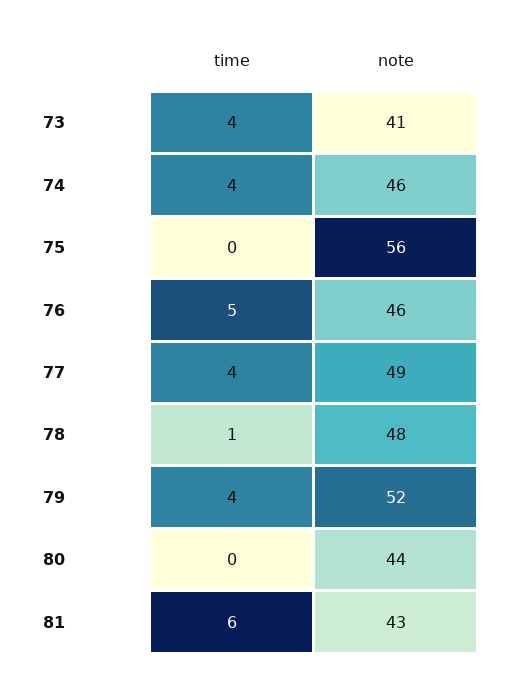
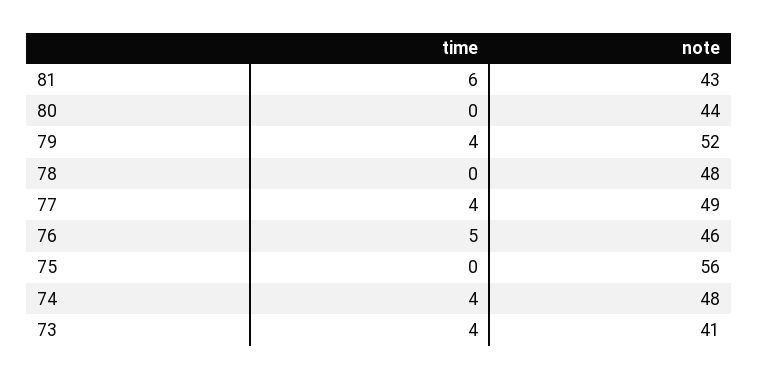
note, 74: 46 -> 48
time, 78: 1 -> 0

